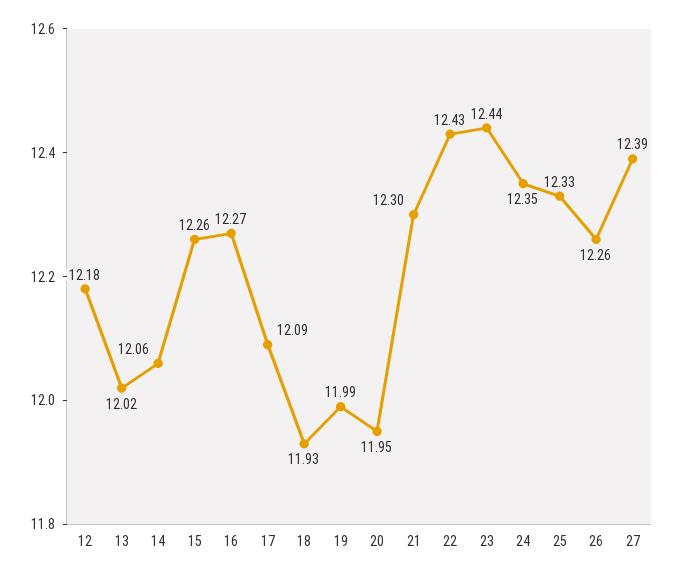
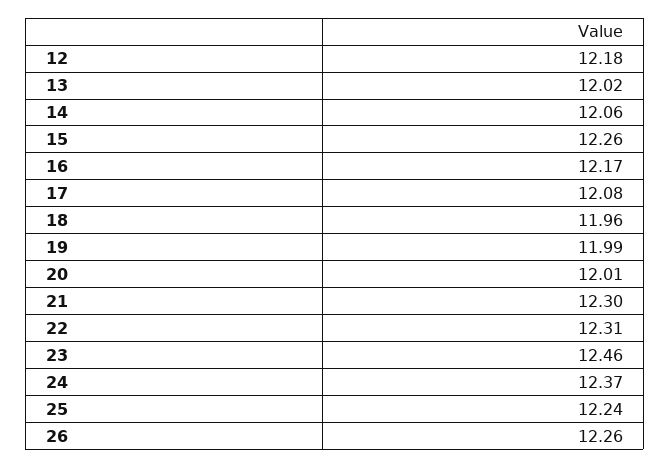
16: 12.27 -> 12.17
17: 12.09 -> 12.08
18: 11.93 -> 11.96
20: 11.95 -> 12.01
22: 12.43 -> 12.31
23: 12.44 -> 12.46
24: 12.35 -> 12.37
25: 12.33 -> 12.24
27: 12.39 -> none

